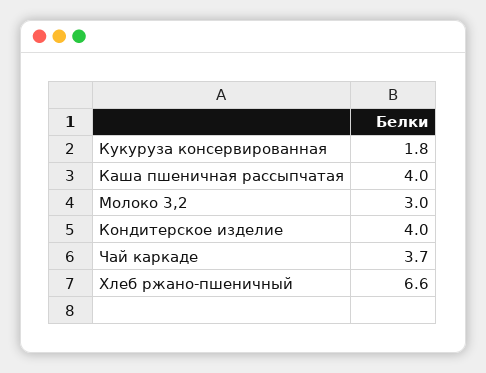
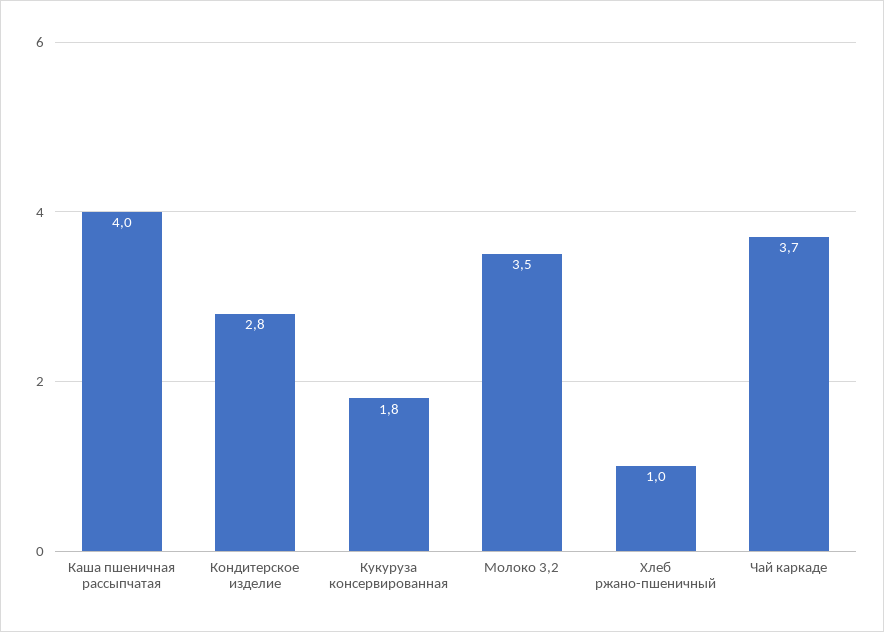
Молоко 3,2: 3 -> 3.5
Кондитерское изделие: 4 -> 2.8
Хлеб ржано-пшеничный: 6.6 -> 1

